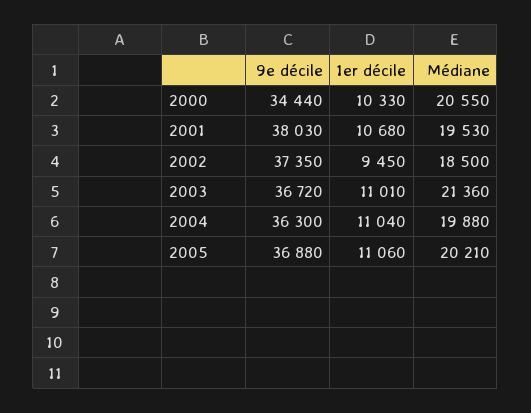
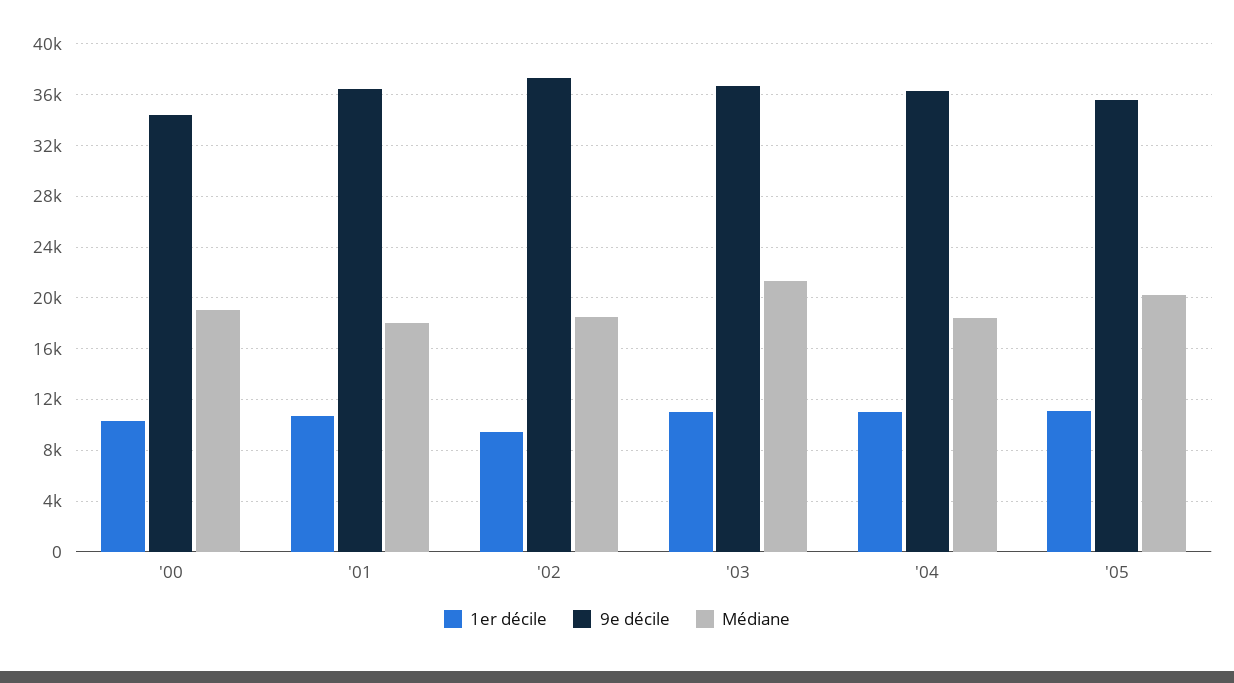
Médiane, 2000: 20550 -> 19000
9e décile, 2001: 38030 -> 36500
Médiane, 2001: 19530 -> 18000
Médiane, 2004: 19880 -> 18500
9e décile, 2005: 36880 -> 35500

